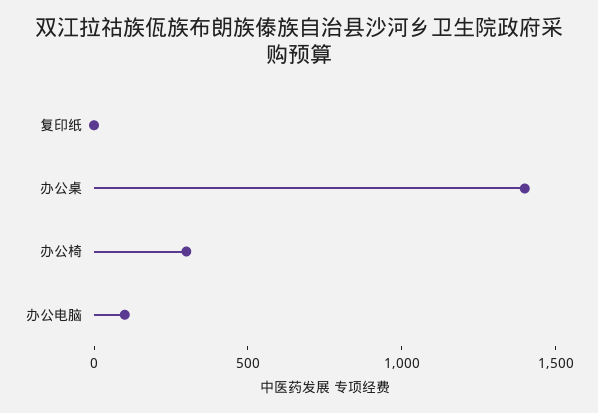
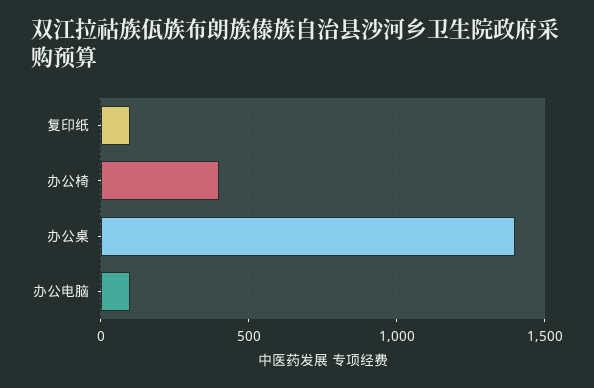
复印纸: 0 -> 100
办公椅: 300 -> 400

